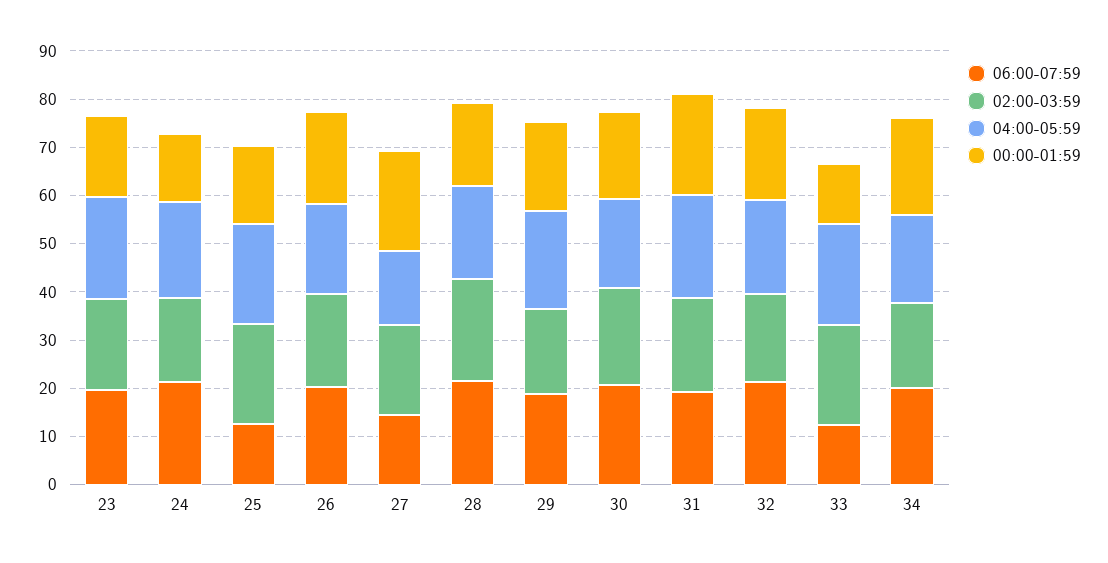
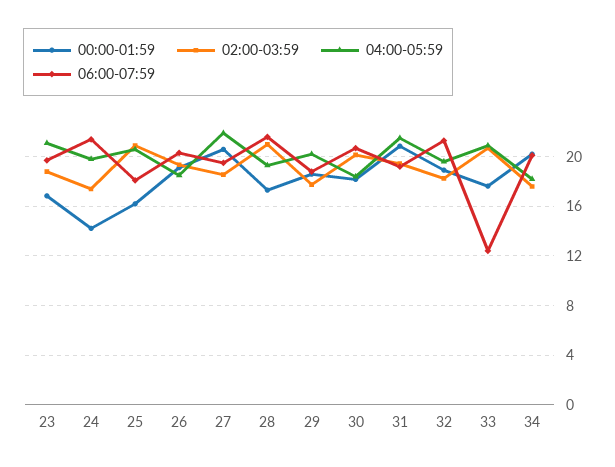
06:00-07:59, 25: 12 -> 18
06:00-07:59, 27: 14 -> 19.5
04:00-05:59, 27: 16 -> 22
00:00-01:59, 33: 12 -> 17.5

